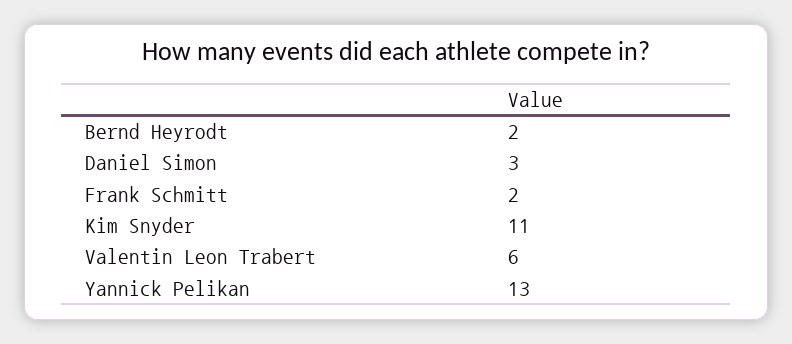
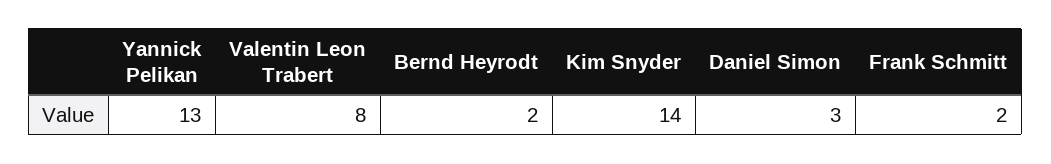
Kim Snyder: 11 -> 14
Valentin Leon Trabert: 6 -> 8

